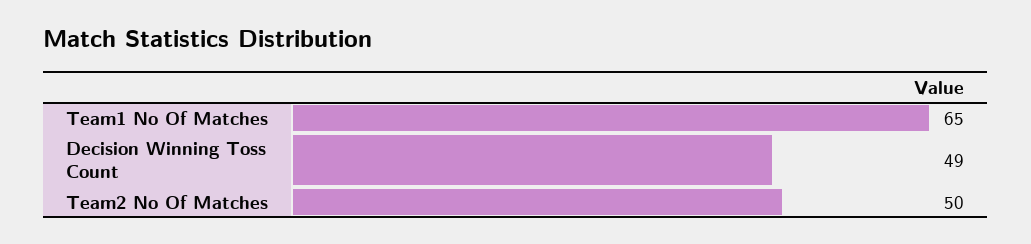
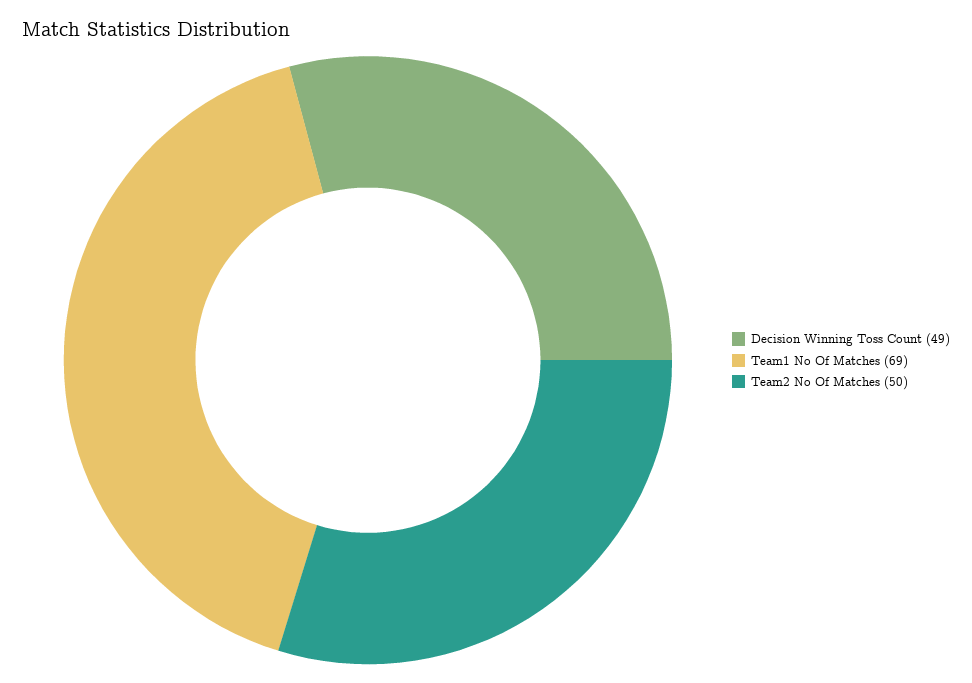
Team1 No Of Matches: 65 -> 69

